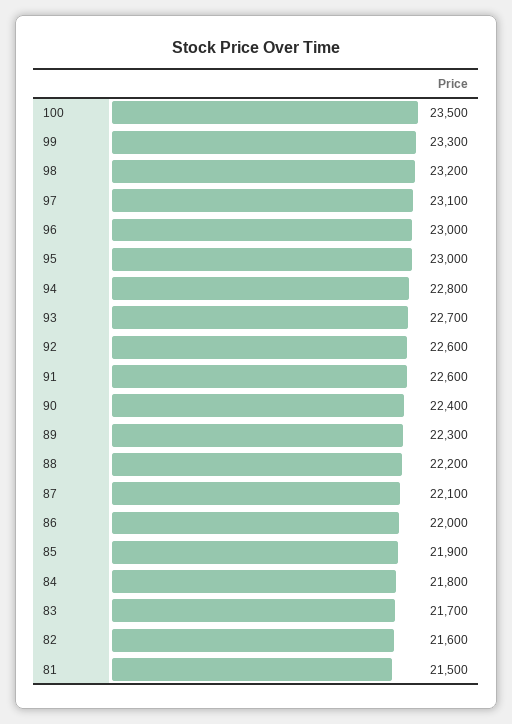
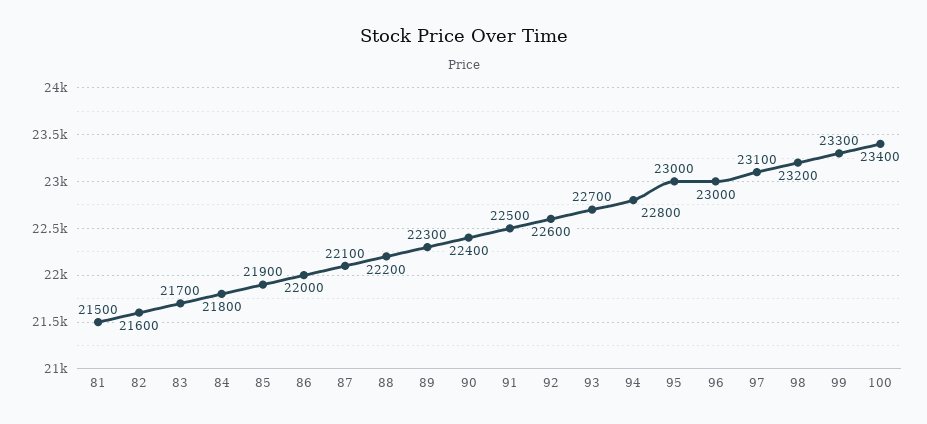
100: 23500 -> 23400
91: 22600 -> 22500

